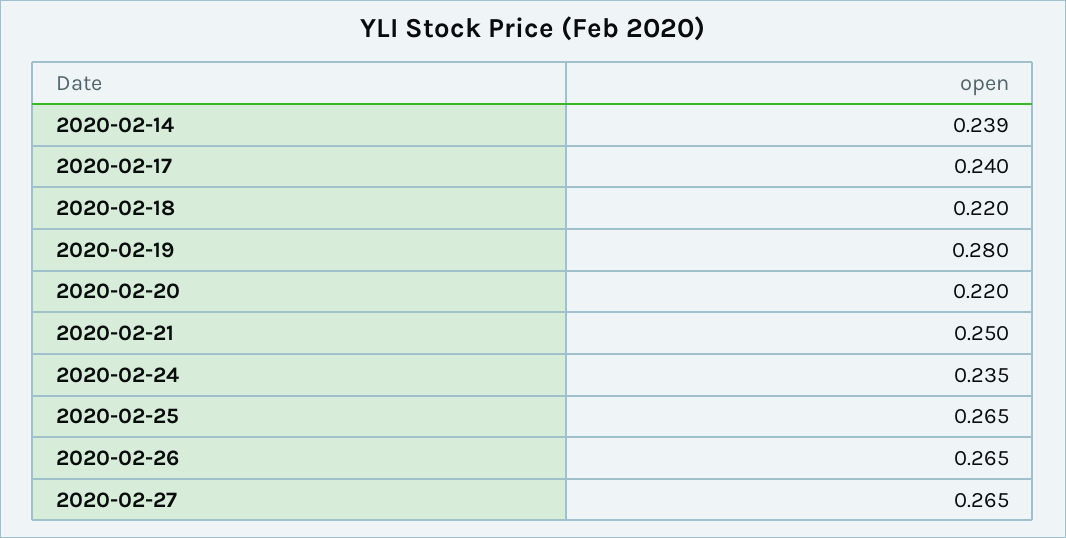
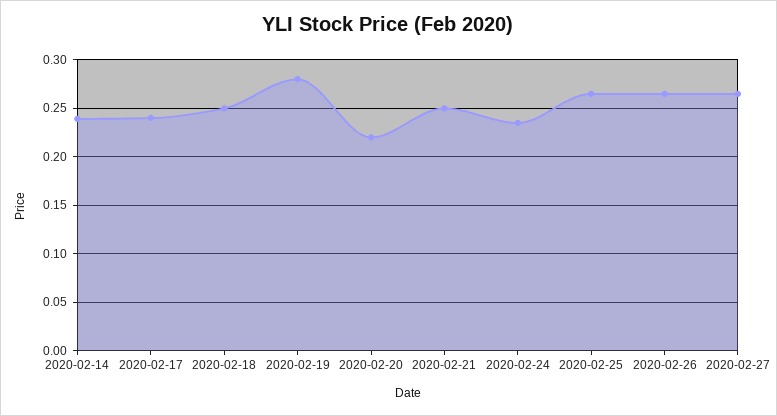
2020-02-18: 0.22 -> 0.25

